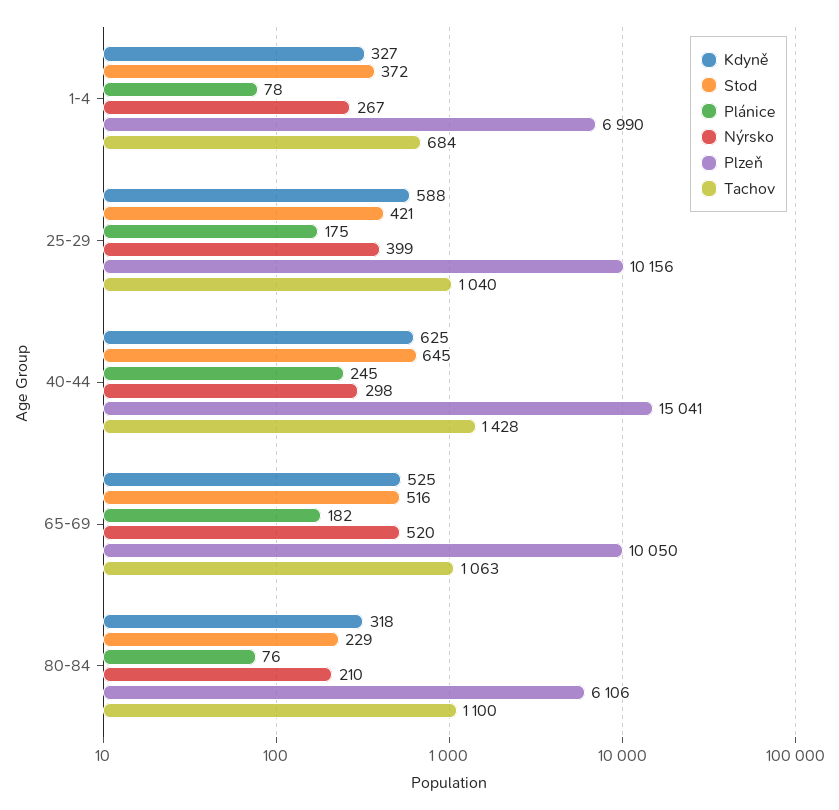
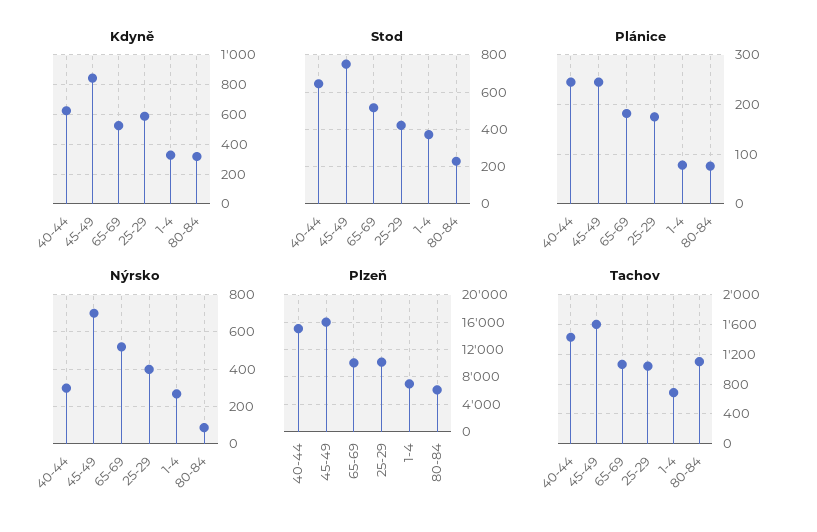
Nýrsko, 80-84: 210 -> 100
Kdyně, 45-49: none -> 850
Stod, 45-49: none -> 750
Plánice, 45-49: none -> 240
Nýrsko, 45-49: none -> 700
Plzeň, 45-49: none -> 16000
Tachov, 45-49: none -> 1600

